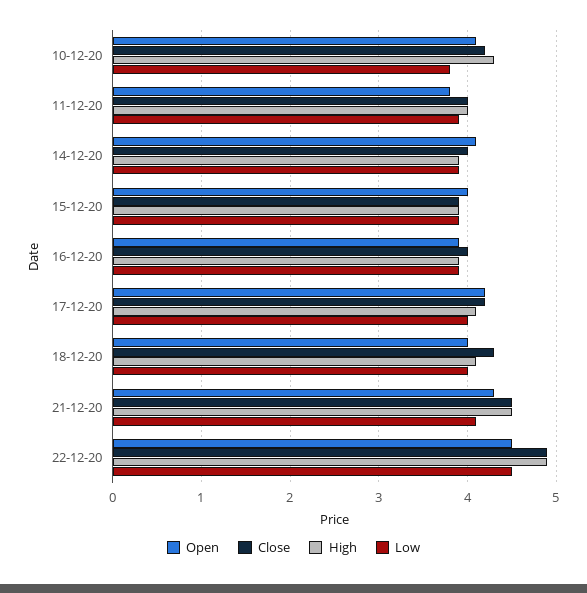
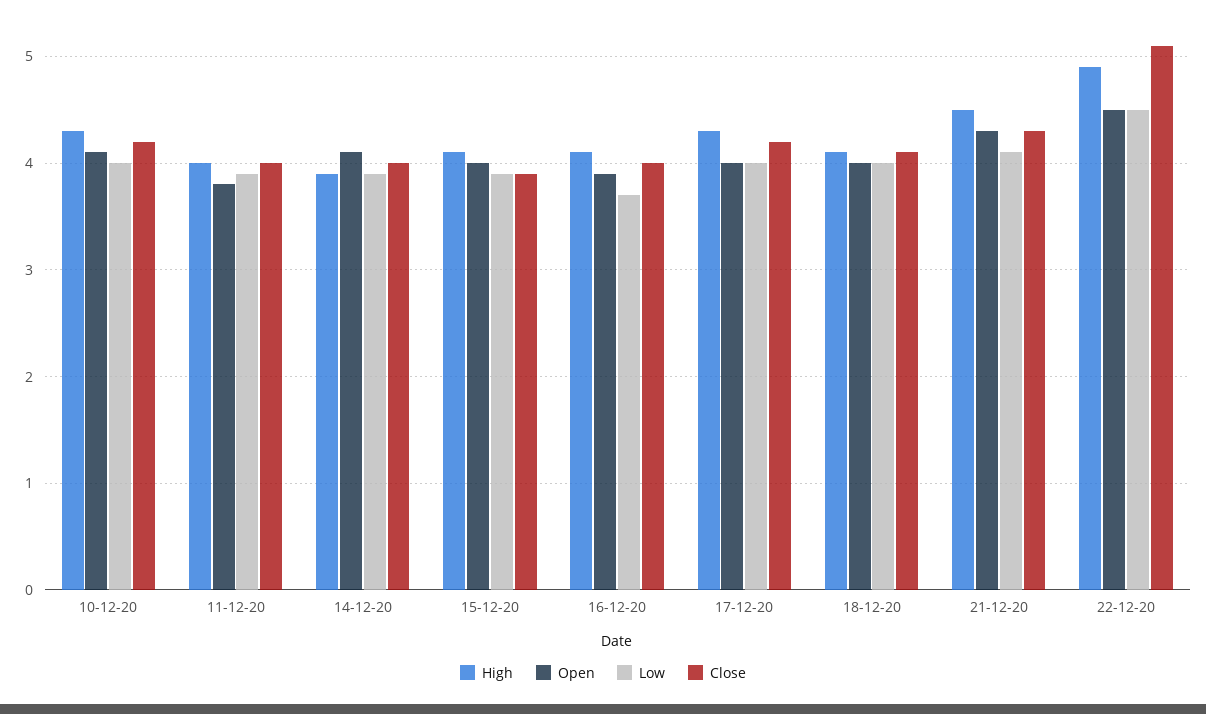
Low, 10-12-20: 3.8 -> 4
High, 15-12-20: 3.9 -> 4.1
High, 16-12-20: 3.9 -> 4.1
Low, 16-12-20: 3.9 -> 3.7
Open, 17-12-20: 4.2 -> 4
High, 17-12-20: 4.1 -> 4.3
Close, 18-12-20: 4.3 -> 4.1
Close, 21-12-20: 4.5 -> 4.3
Close, 22-12-20: 4.9 -> 5.1

